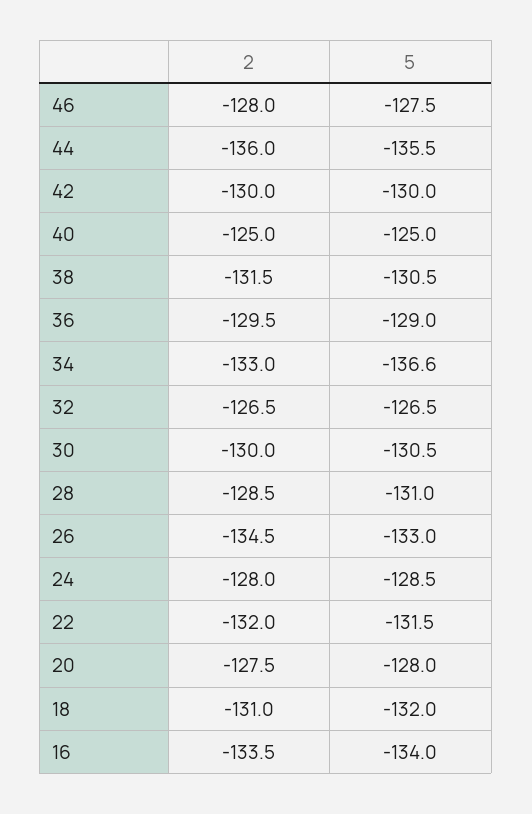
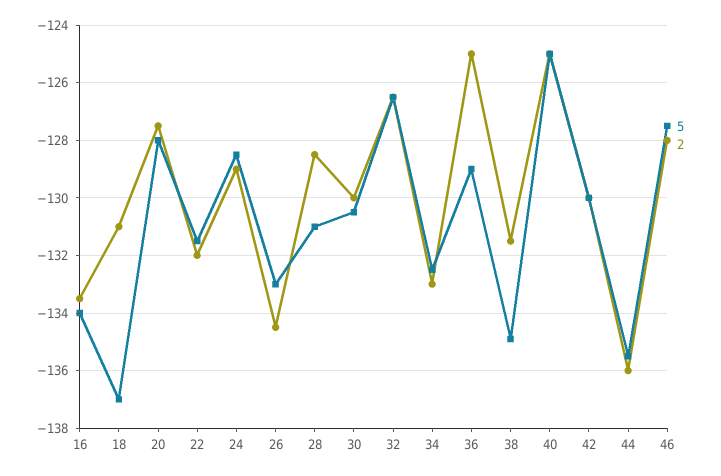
5, 38: -130.5 -> -135
2, 36: -129.5 -> -125
5, 34: -136.6 -> -132.5
2, 24: -128 -> -129
5, 18: -132 -> -137

